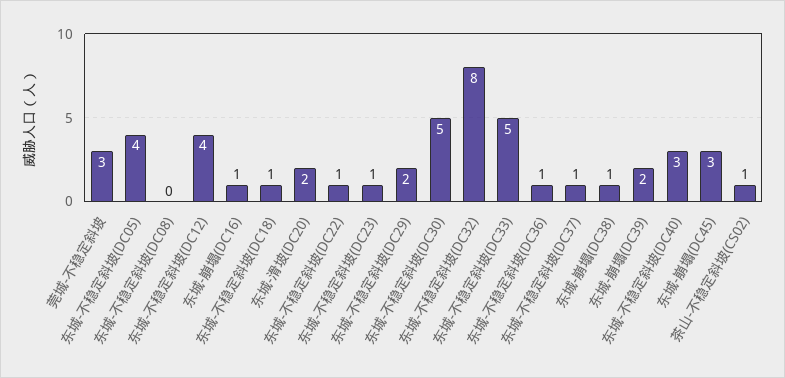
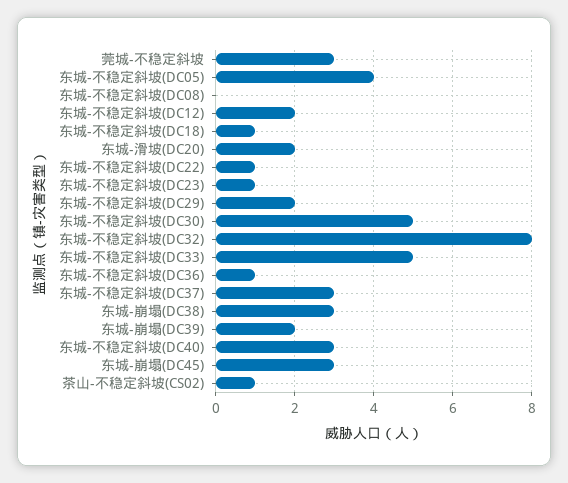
东城-不稳定斜坡(DC12): 4 -> 2
东城-崩塌(DC16): 1 -> none
东城-不稳定斜坡(DC37): 1 -> 3
东城-崩塌(DC38): 1 -> 3

